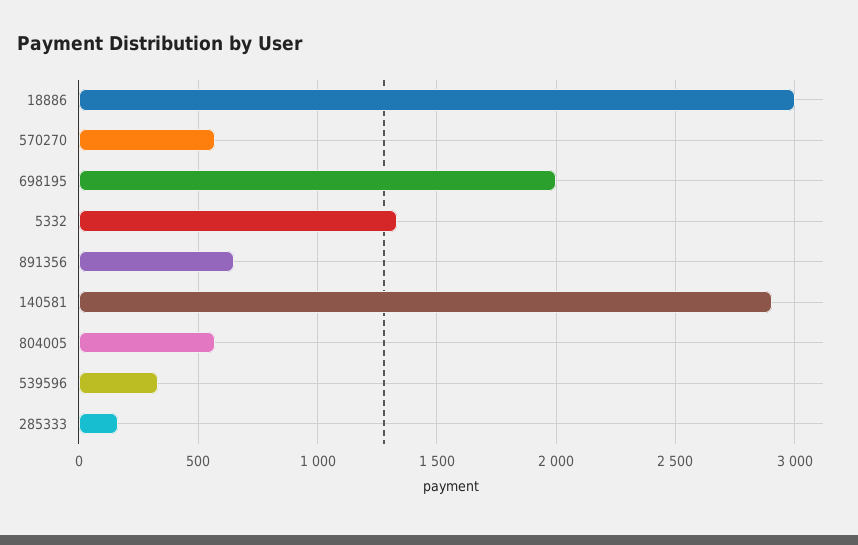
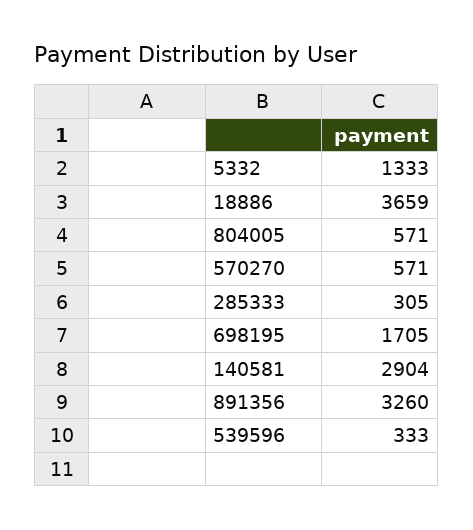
18886: 3000 -> 3659
698195: 2000 -> 1705
891356: 650 -> 3260
285333: 150 -> 305

